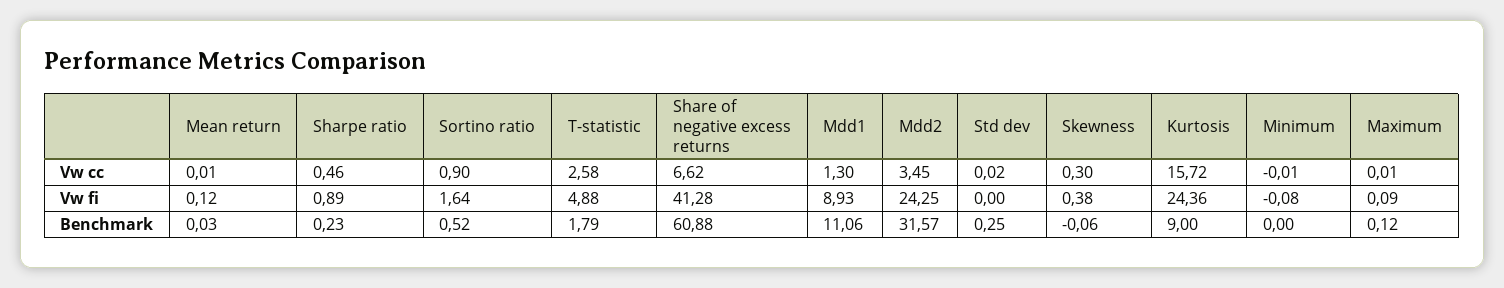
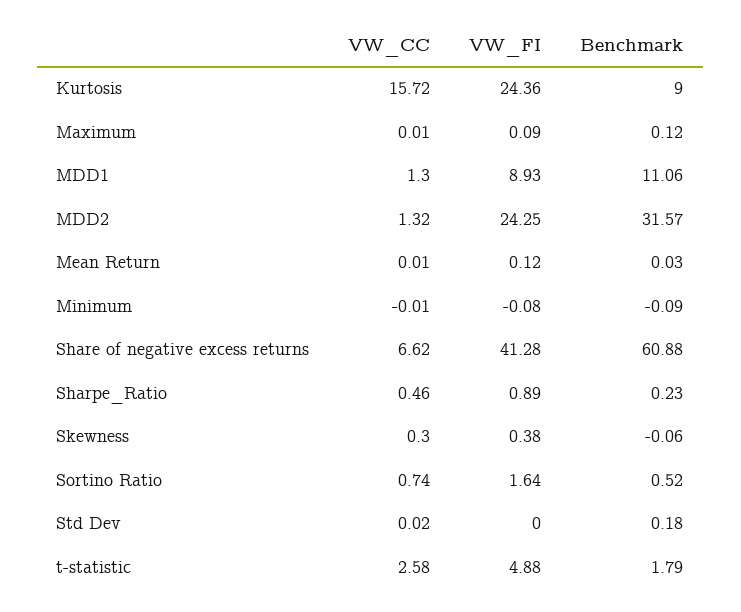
Sortino ratio, Vw cc: 0.9 -> 0.74
Mdd2, Vw cc: 3.45 -> 1.32
Std dev, Benchmark: 0.25 -> 0.18
Minimum, Benchmark: 0 -> -0.09

